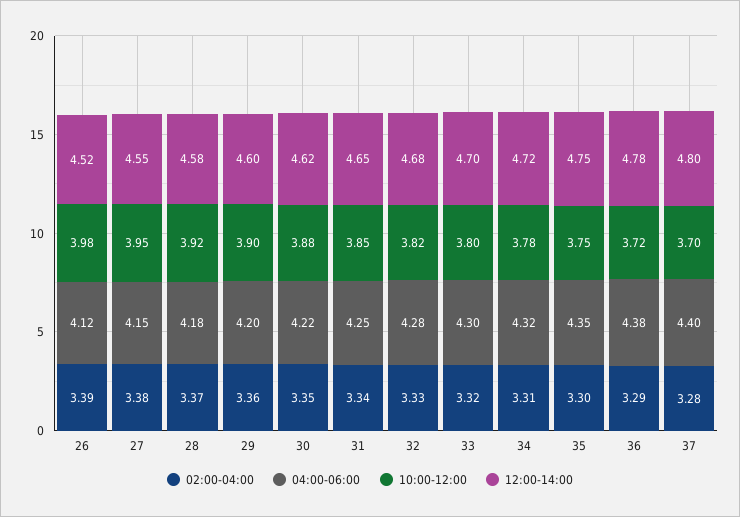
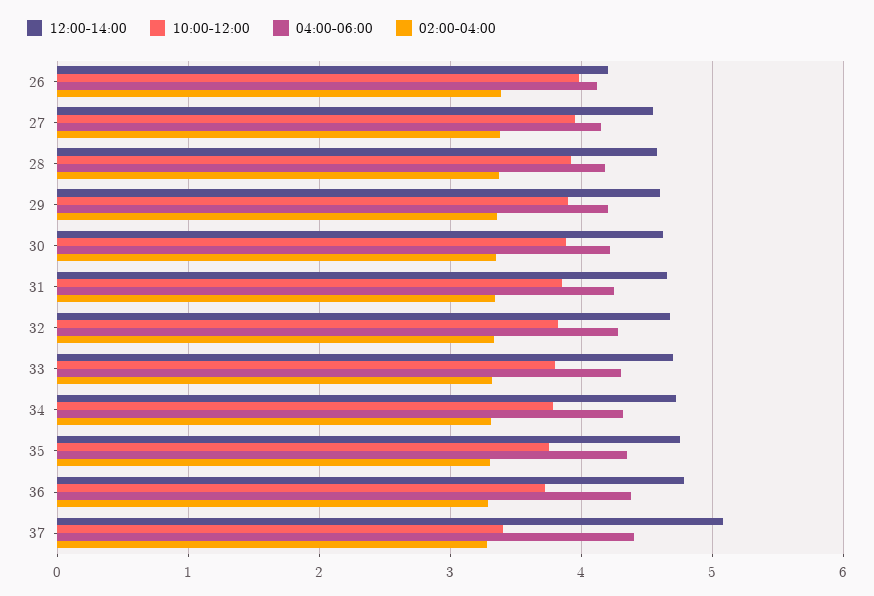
12:00-14:00, 26: 4.52 -> 4.2
10:00-12:00, 37: 3.7 -> 3.4
12:00-14:00, 37: 4.8 -> 5.1

